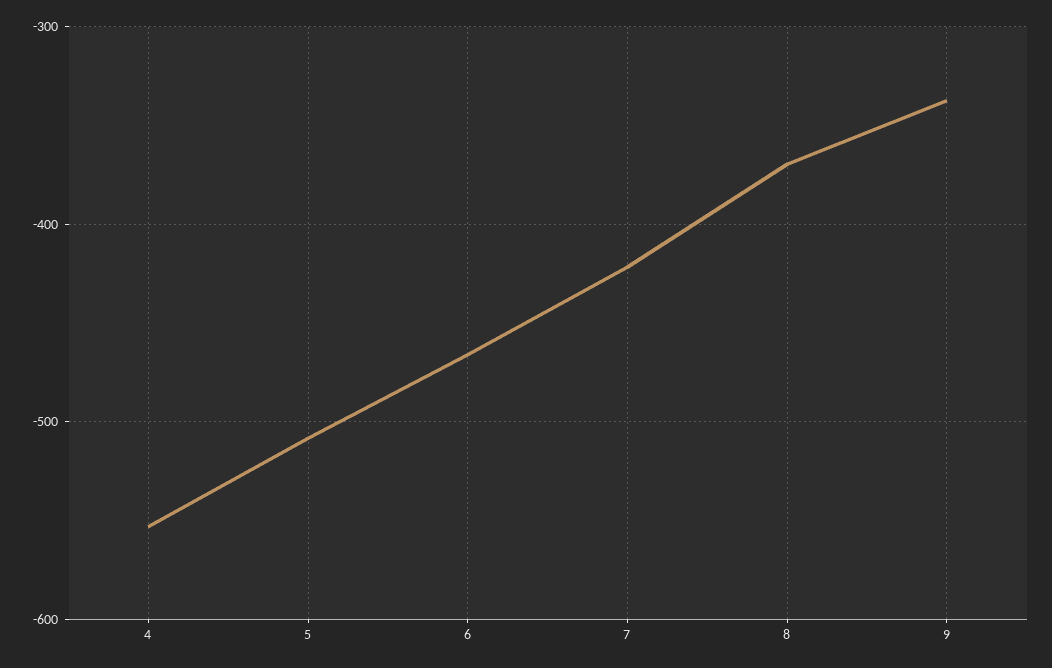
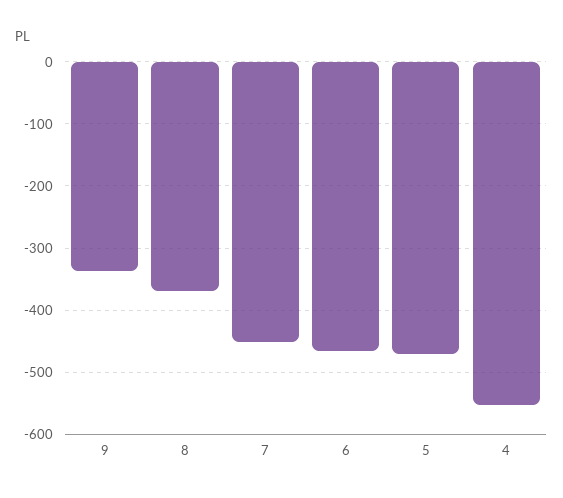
5: -510 -> -470
7: -420 -> -450

